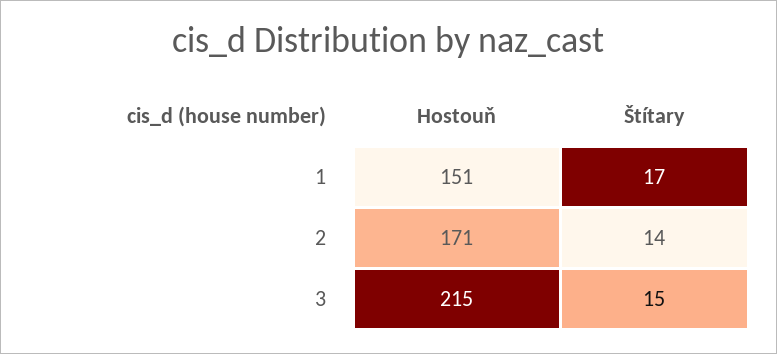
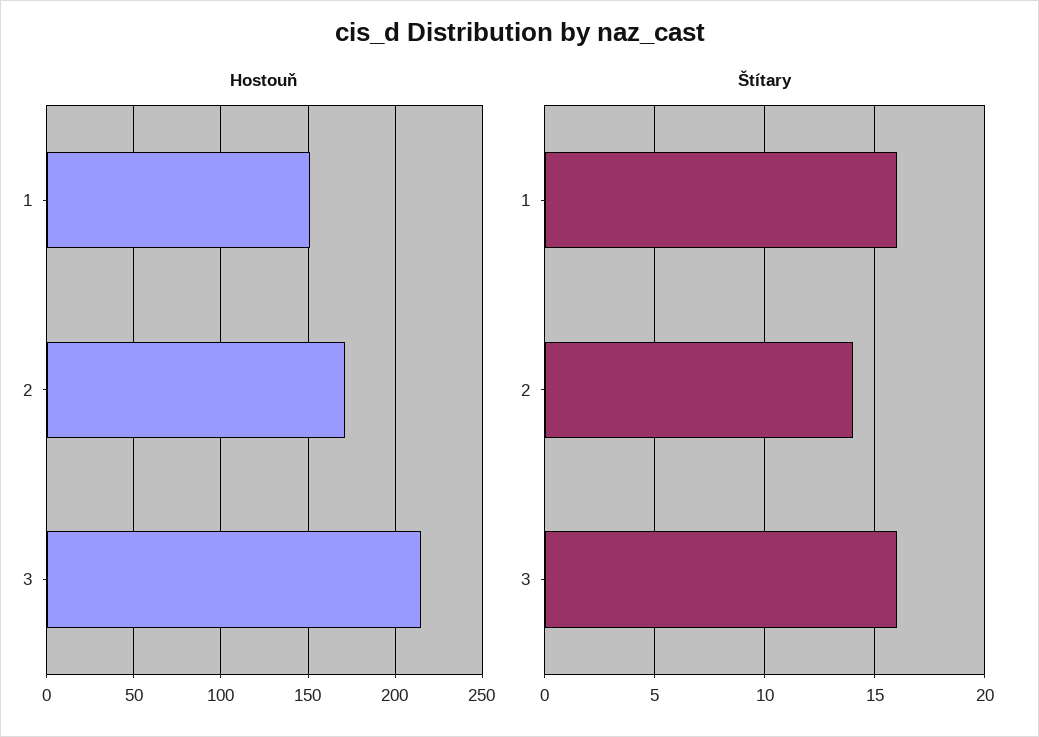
Štítary, 1: 17 -> 16
Štítary, 3: 15 -> 16

